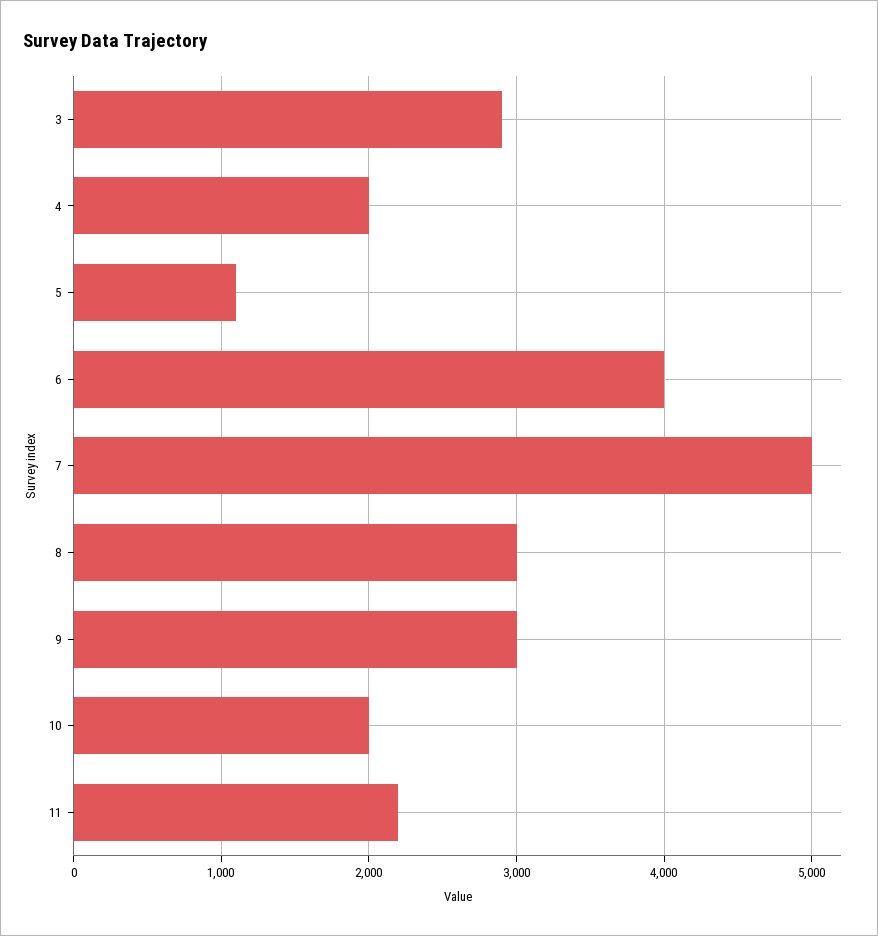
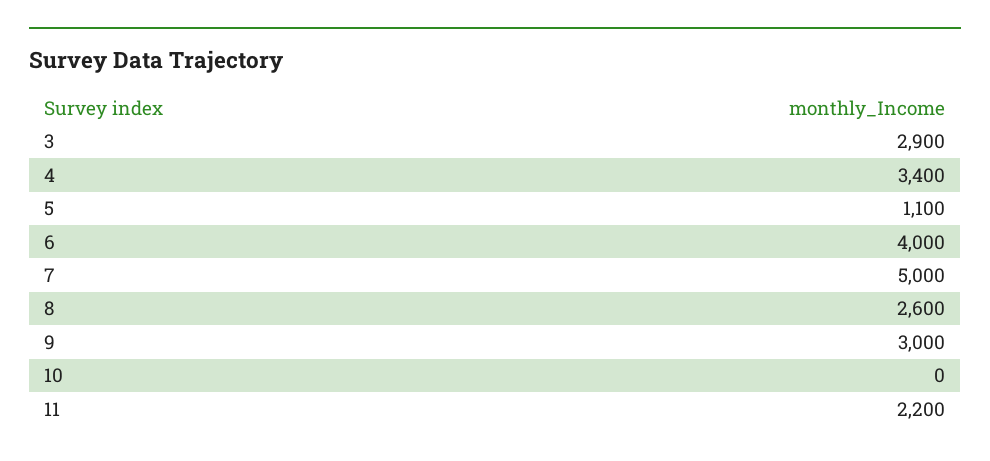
4: 2000 -> 3400
8: 3000 -> 2600
10: 2000 -> 0

